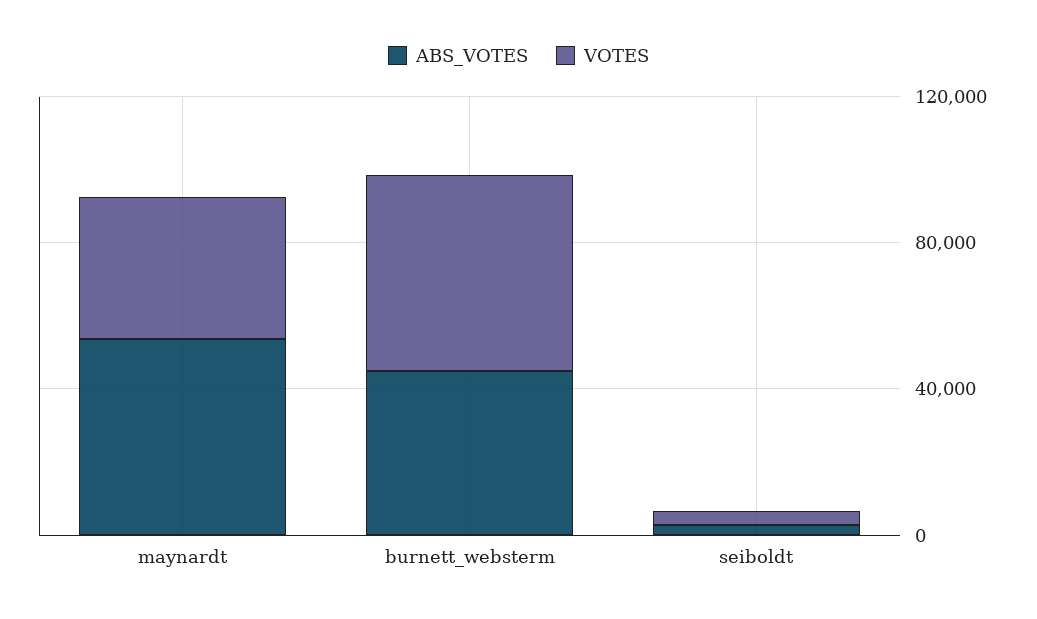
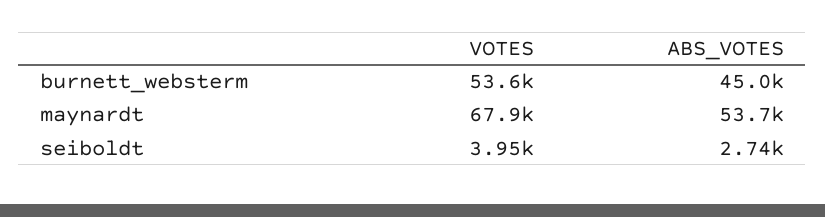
VOTES, maynardt: 40000 -> 67900

